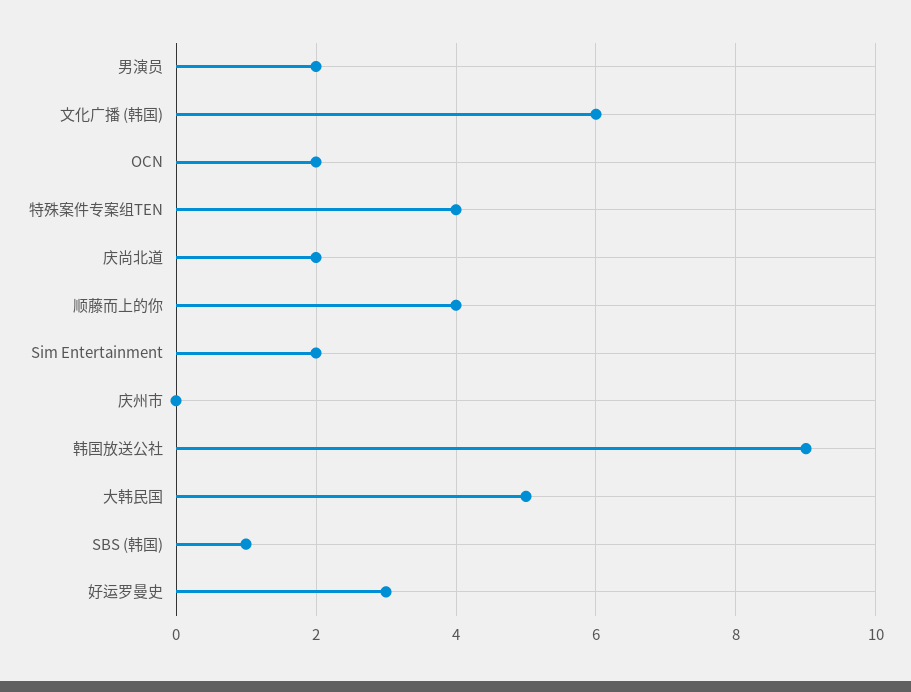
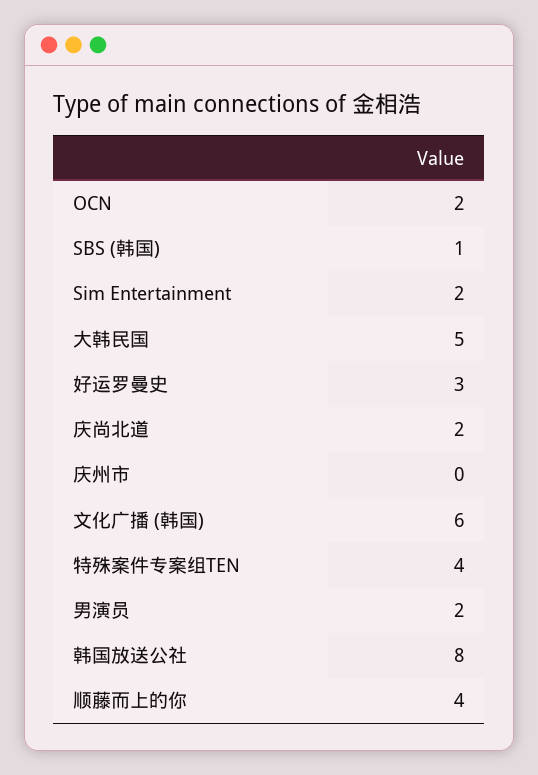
韩国放送公社: 9 -> 8

